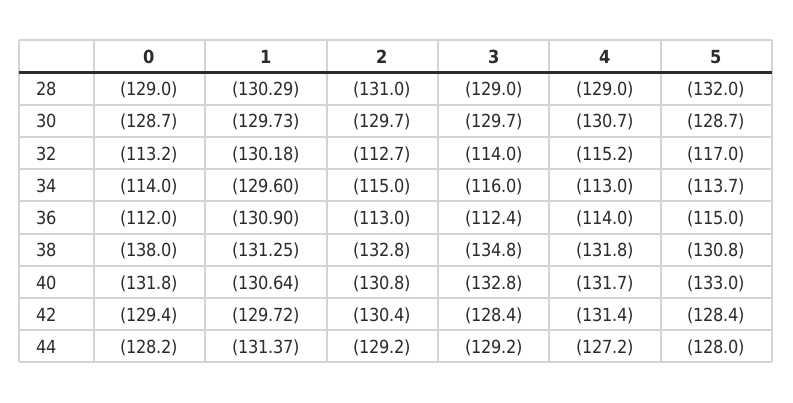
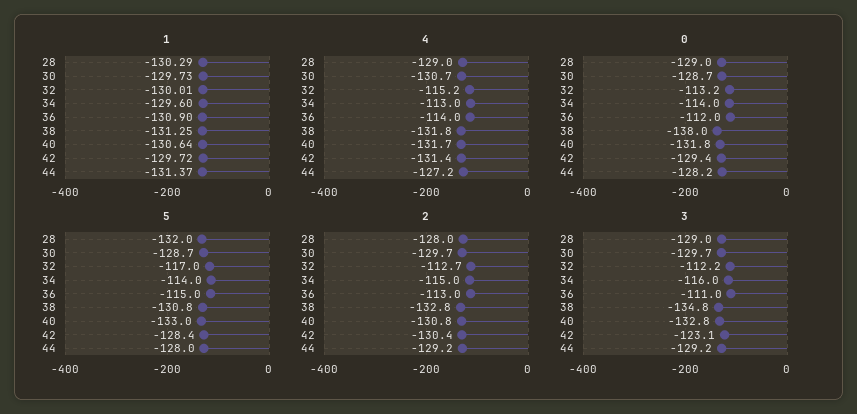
2, 28: -131 -> -128
1, 32: -130.18 -> -130.01
3, 32: -114 -> -112.2
5, 34: -113.7 -> -114
3, 36: -112.4 -> -111
3, 42: -128.4 -> -123.1

